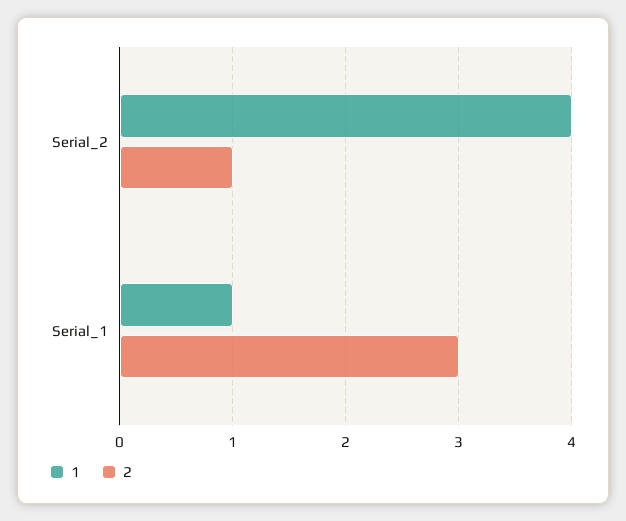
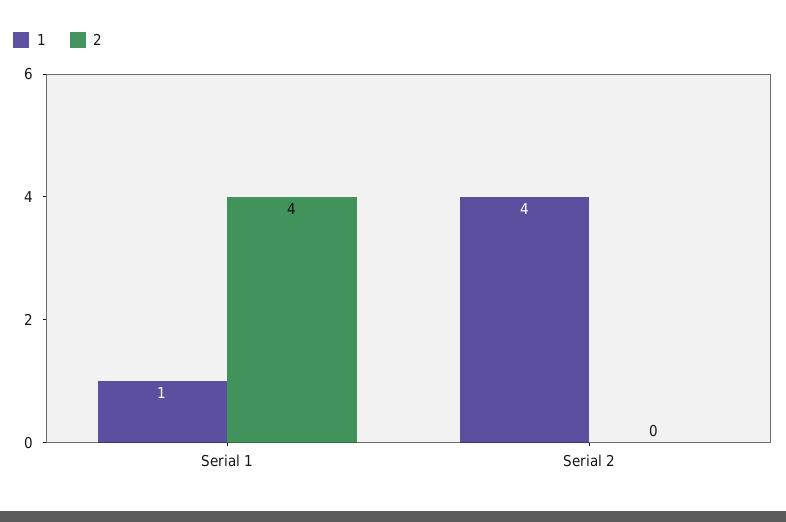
2, Serial_2: 1 -> 0
2, Serial_1: 3 -> 4

